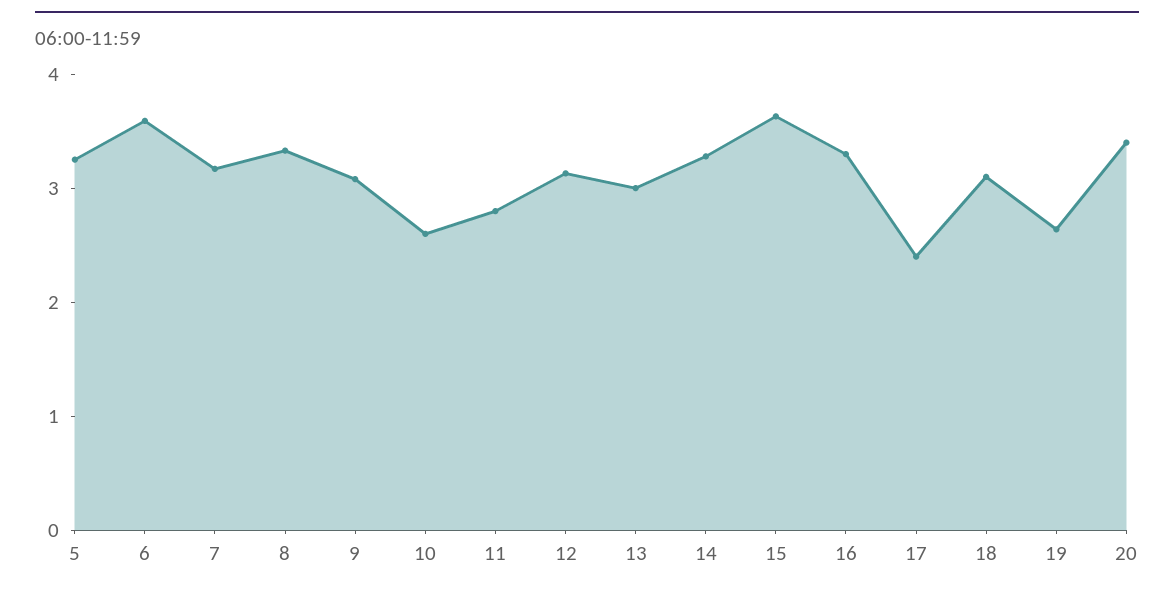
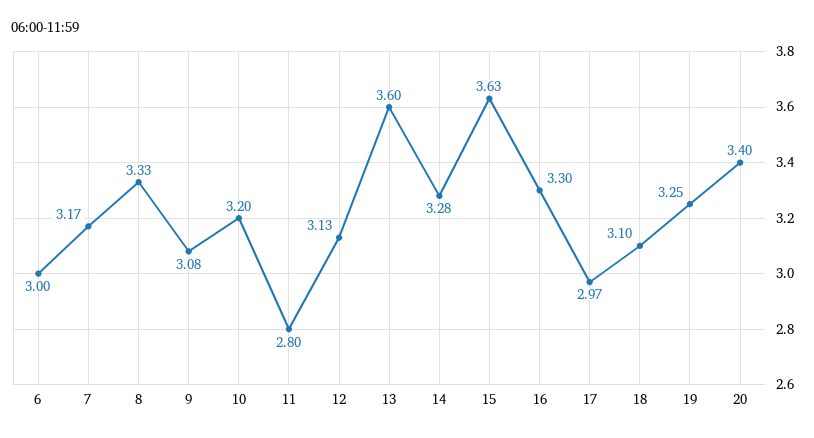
5: 3.2 -> none
6: 3.6 -> 3
10: 2.6 -> 3.2
13: 3 -> 3.6
17: 2.4 -> 2.97
19: 2.6 -> 3.25

